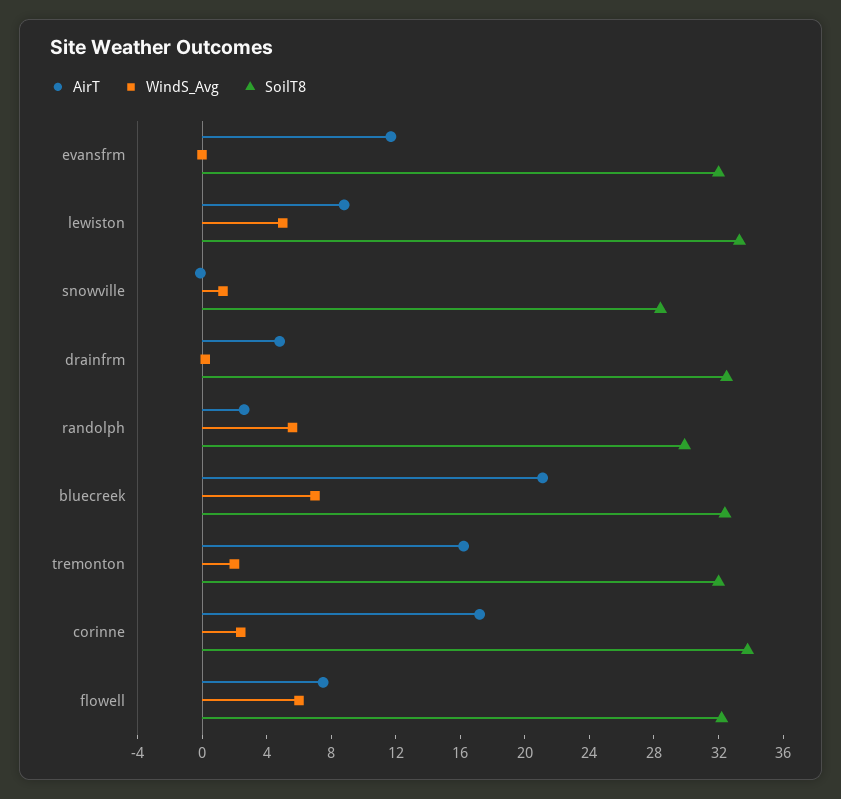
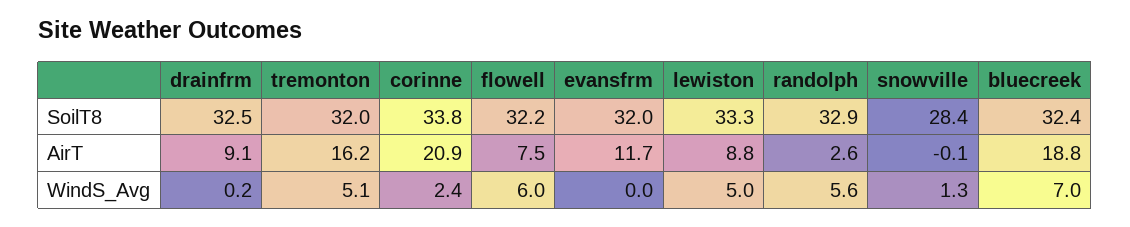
AirT, drainfrm: 5 -> 9.1
SoilT8, randolph: 30 -> 32.9
AirT, bluecreek: 21 -> 18.8
WindS_Avg, tremonton: 2 -> 5.1
AirT, corinne: 17 -> 20.9

